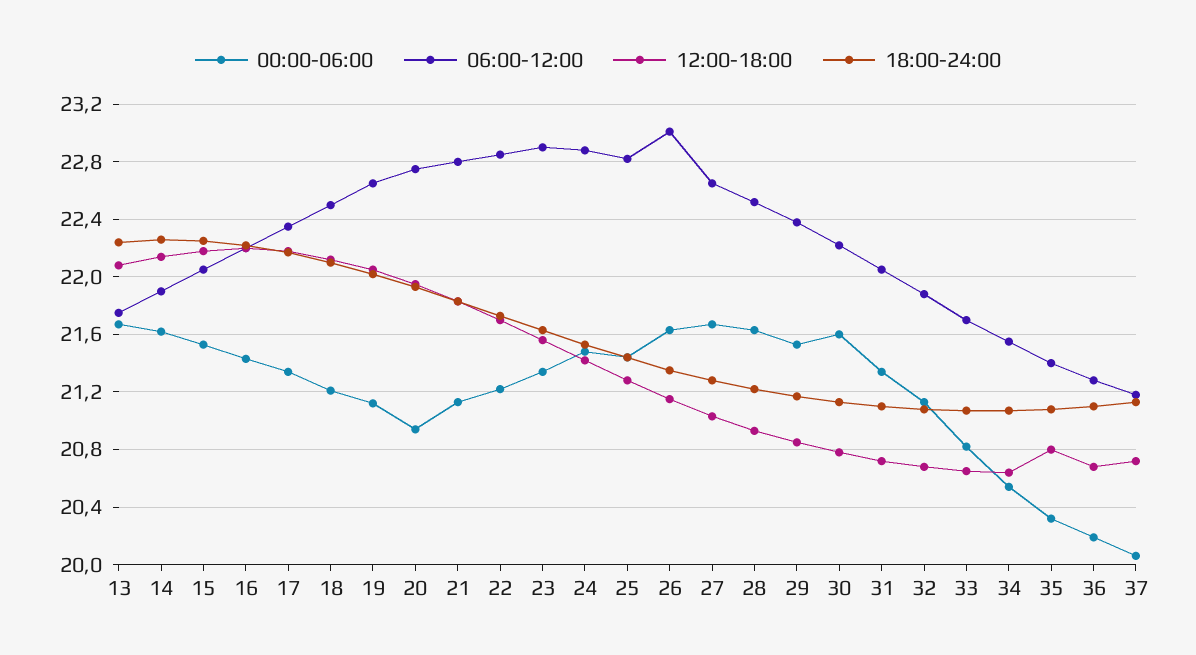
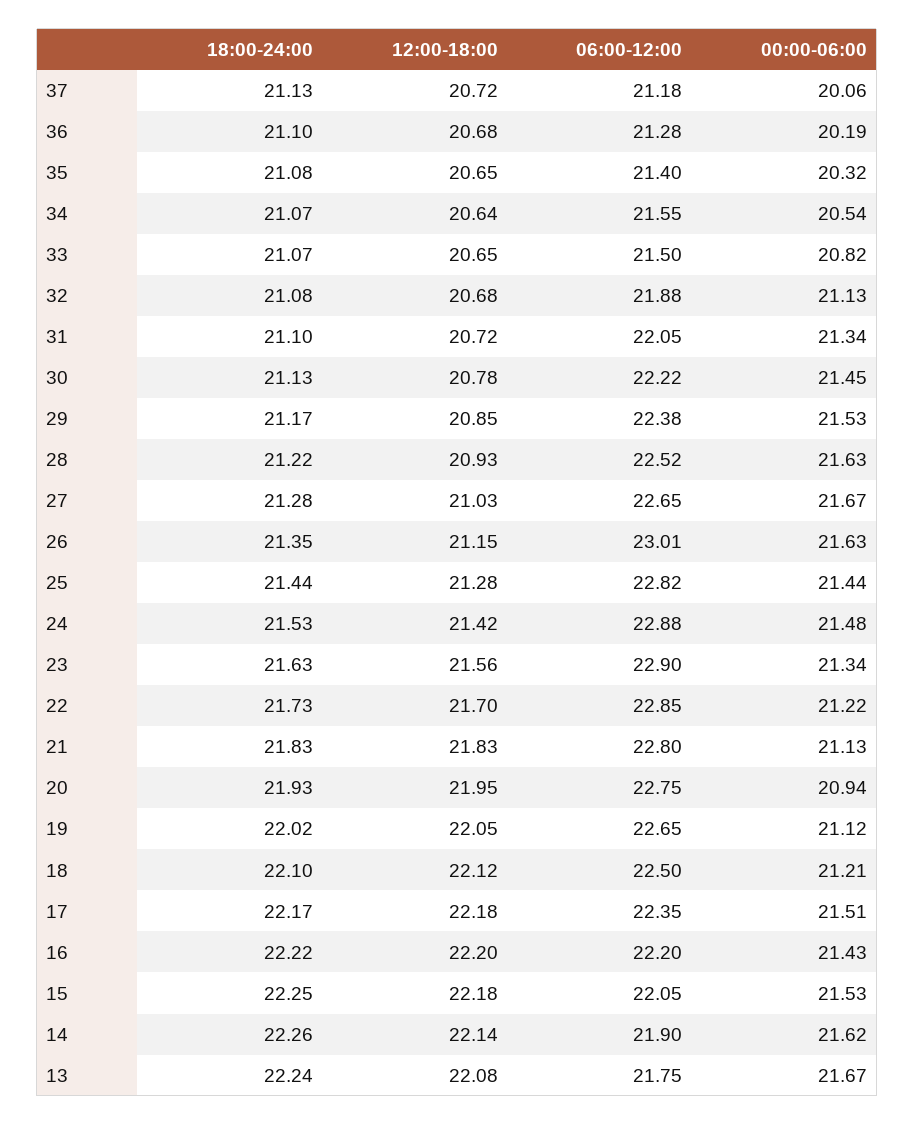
00:00-06:00, 17: 21.35 -> 21.51
00:00-06:00, 30: 21.6 -> 21.45
06:00-12:00, 33: 21.7 -> 21.5
12:00-18:00, 35: 20.8 -> 20.65

